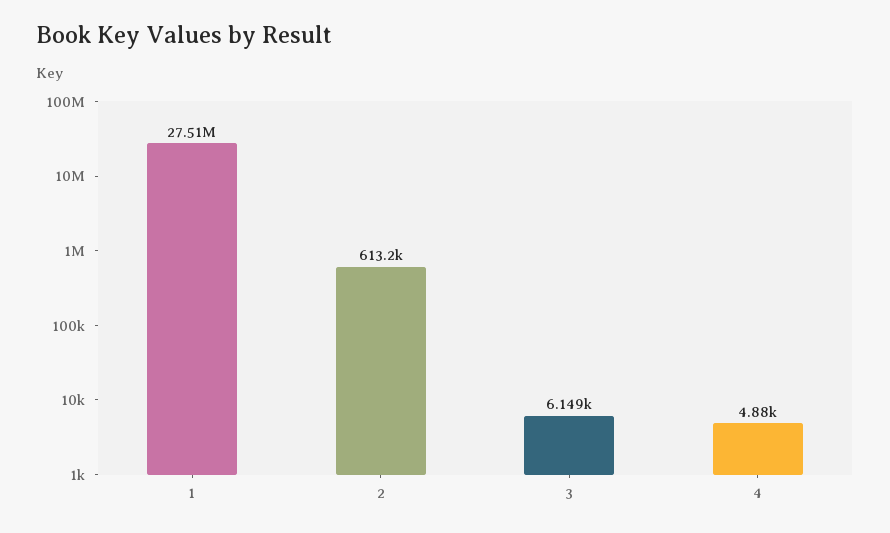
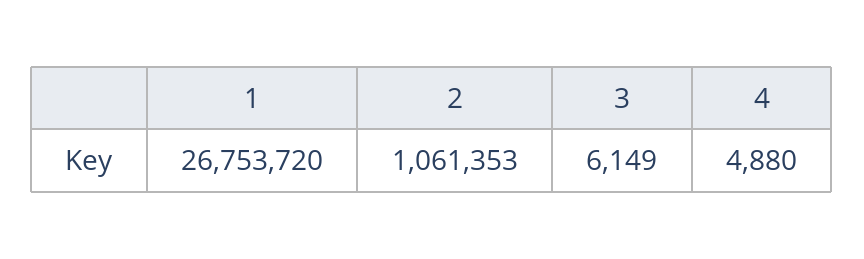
1: 27510000 -> 26753720
2: 613200 -> 1061353

